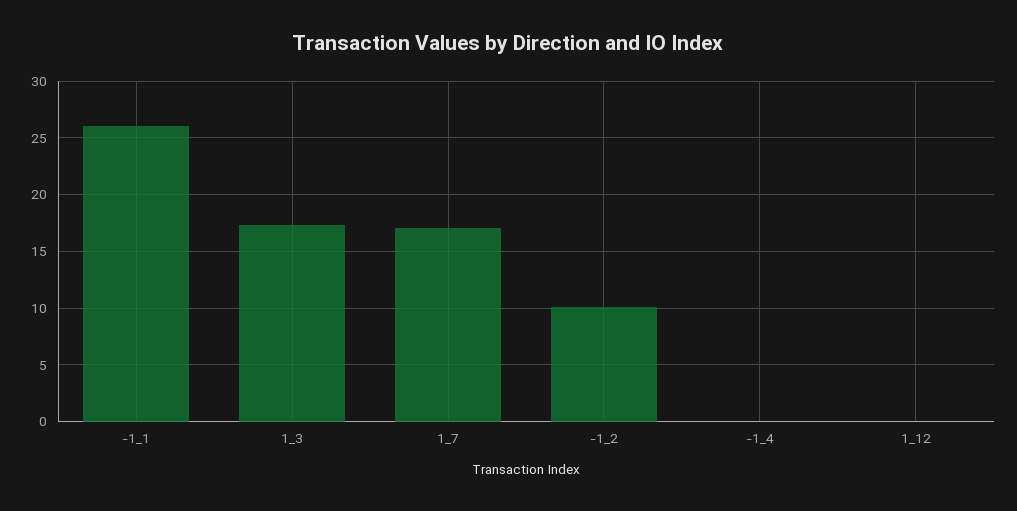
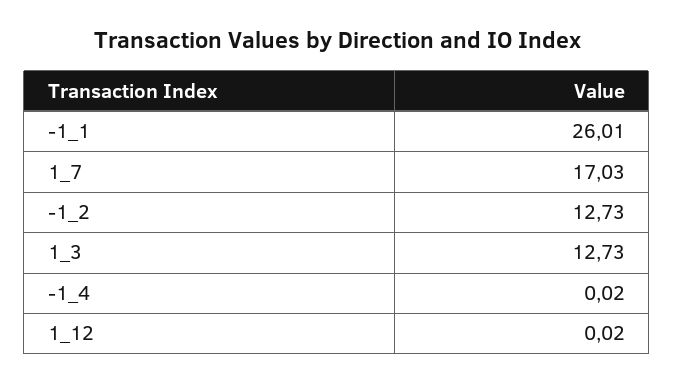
1_3: 17 -> 12.73
-1_2: 10 -> 12.73

